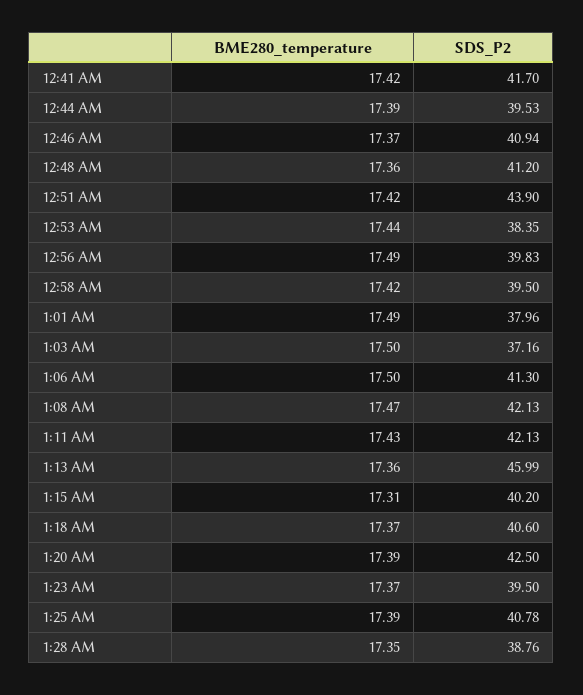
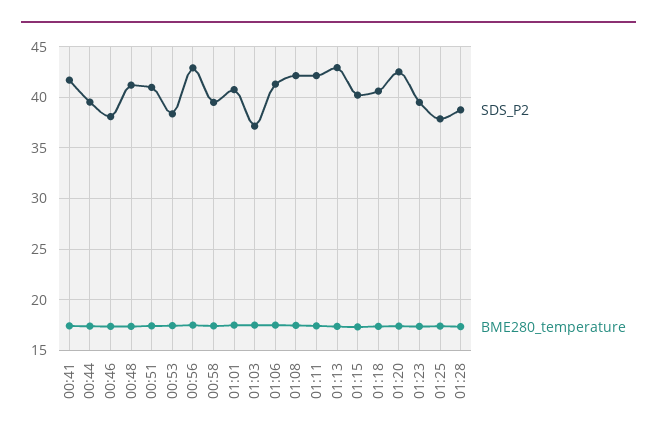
SDS_P2, 12:46 AM: 40.94 -> 38
SDS_P2, 12:51 AM: 43.9 -> 41
SDS_P2, 12:56 AM: 39.83 -> 43
SDS_P2, 1:01 AM: 37.96 -> 41
SDS_P2, 1:13 AM: 45.99 -> 43
SDS_P2, 1:25 AM: 40.78 -> 38

